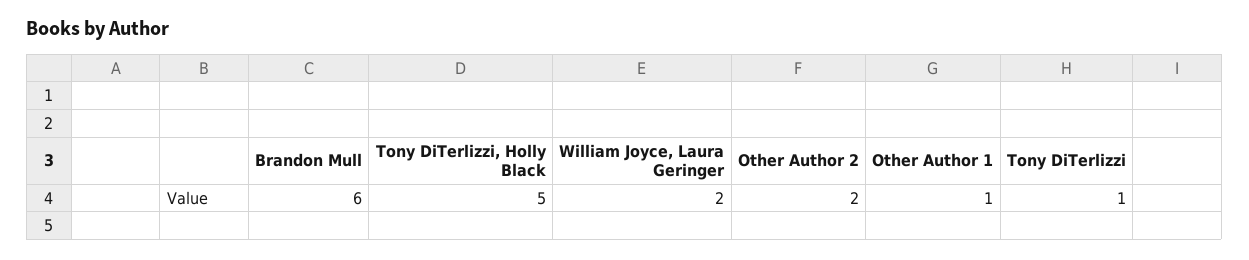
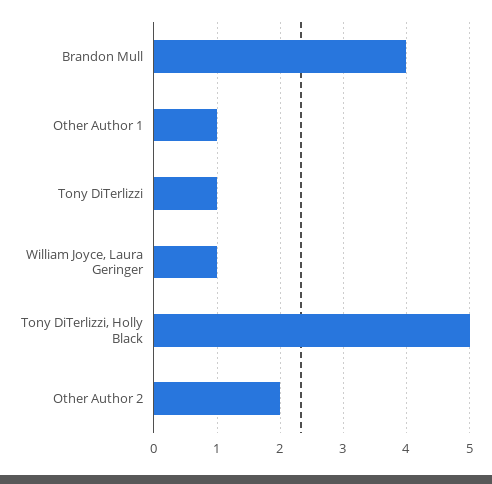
Brandon Mull: 6 -> 4
William Joyce, Laura Geringer: 2 -> 1

